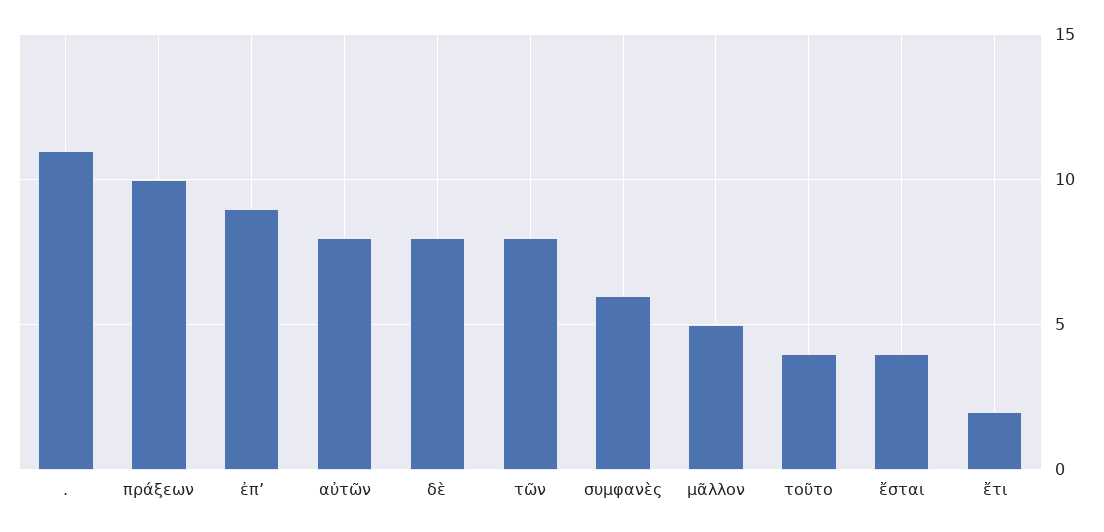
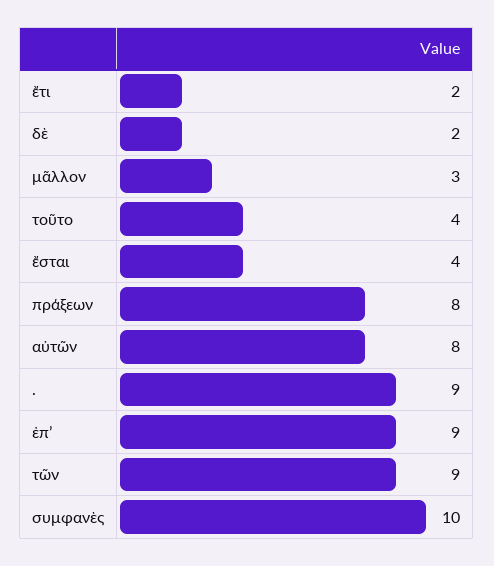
.: 11 -> 9
πράξεων: 10 -> 8
δὲ: 8 -> 2
τῶν: 8 -> 9
συμφανὲς: 6 -> 10
μᾶλλον: 5 -> 3

